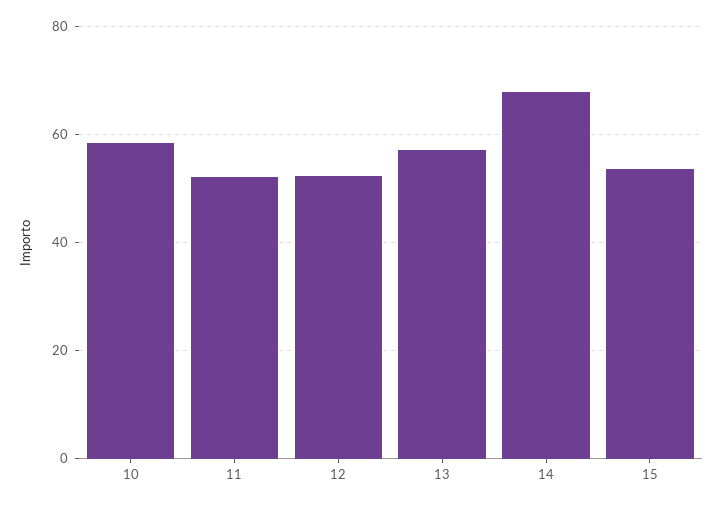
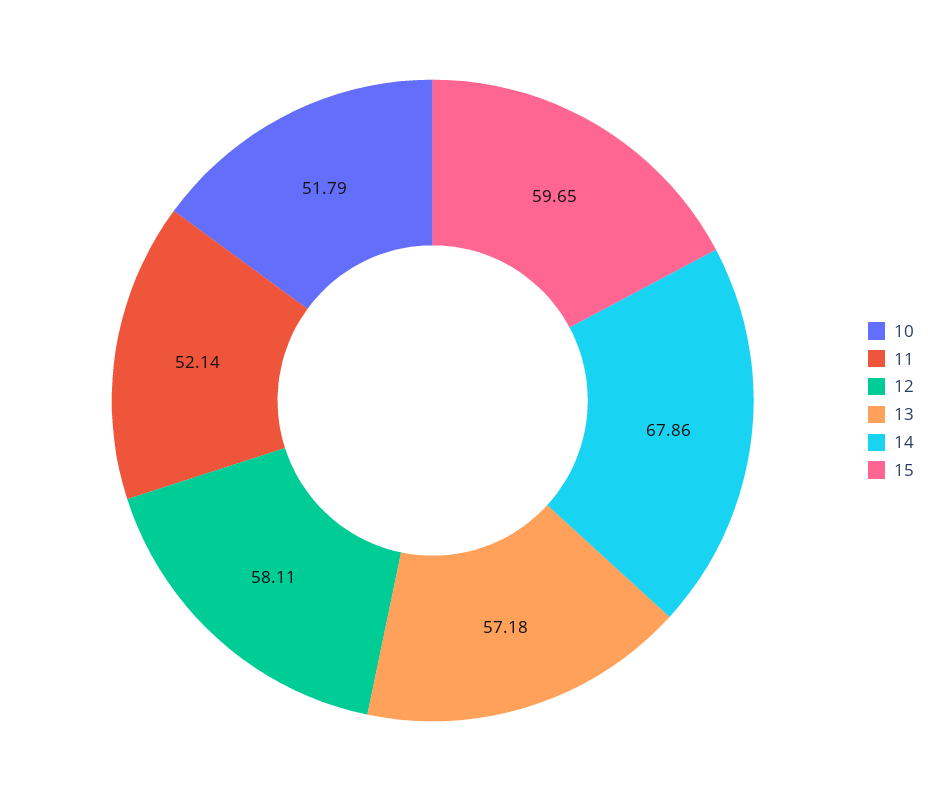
10: 58 -> 51.79
12: 52 -> 58.11
15: 54 -> 59.65

